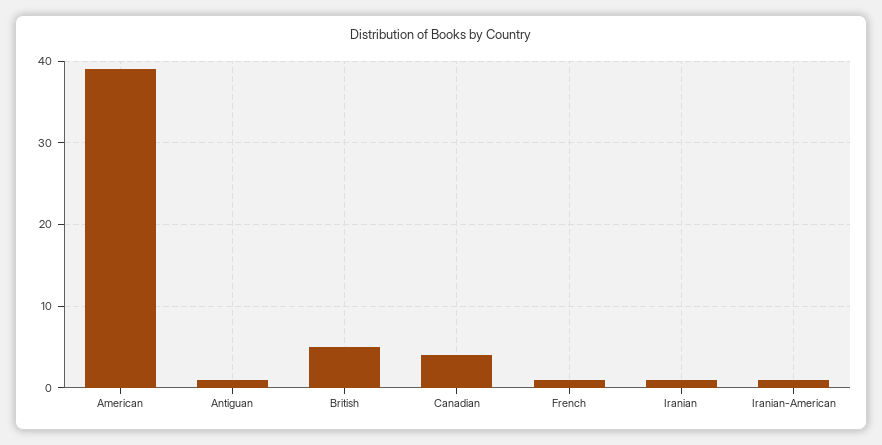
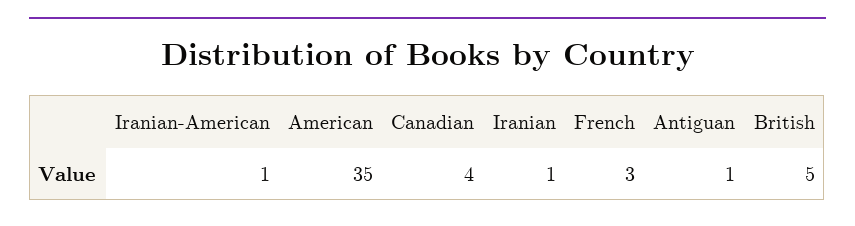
American: 39 -> 35
French: 1 -> 3

